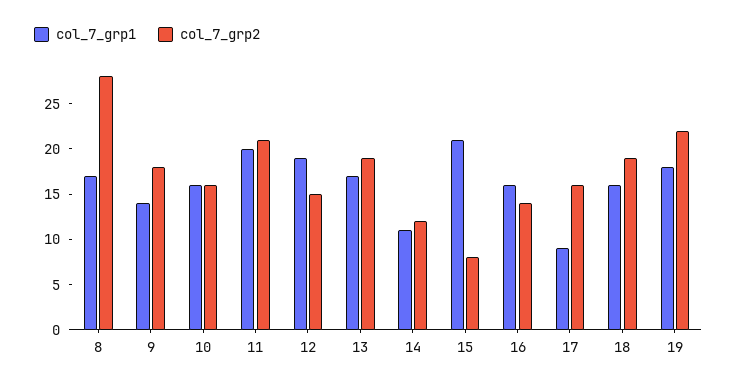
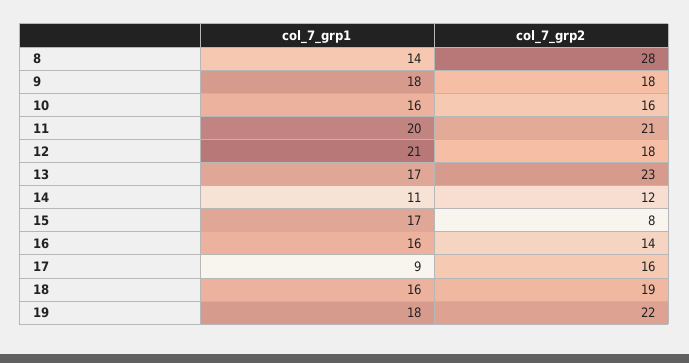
col_7_grp1, 8: 17 -> 14
col_7_grp1, 9: 14 -> 18
col_7_grp1, 12: 19 -> 21
col_7_grp2, 12: 15 -> 18
col_7_grp2, 13: 19 -> 23
col_7_grp1, 15: 21 -> 17

